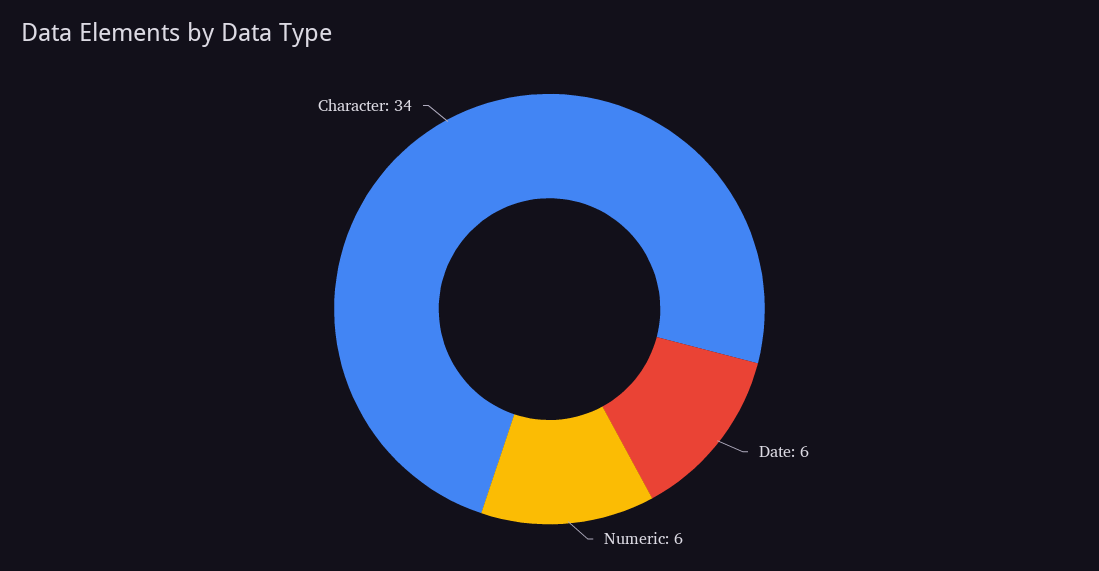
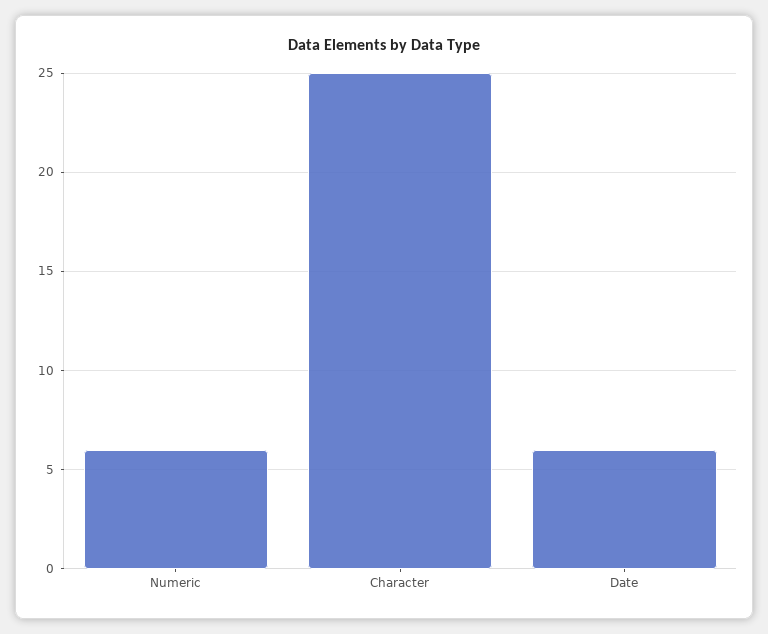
Character: 34 -> 25

